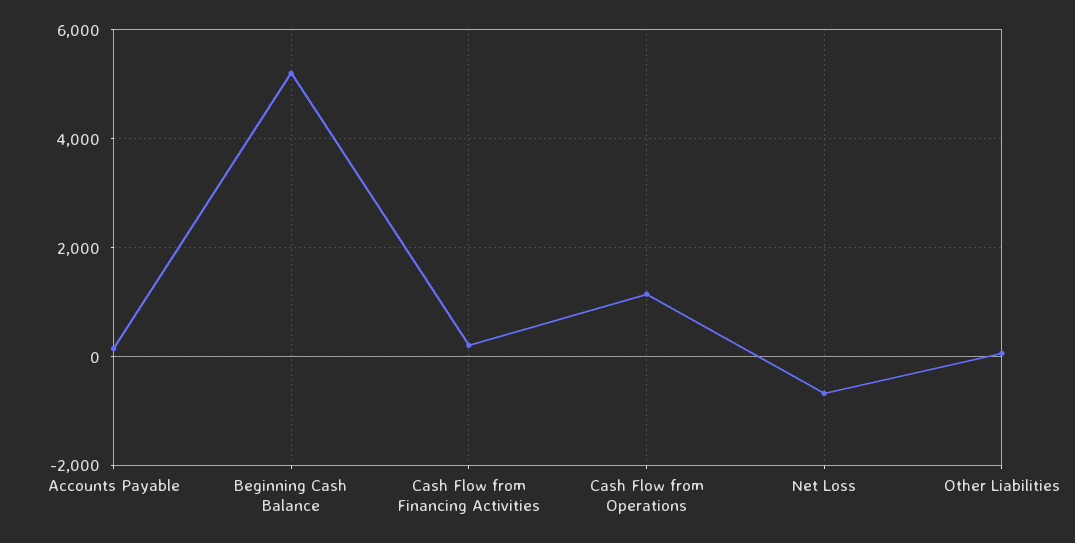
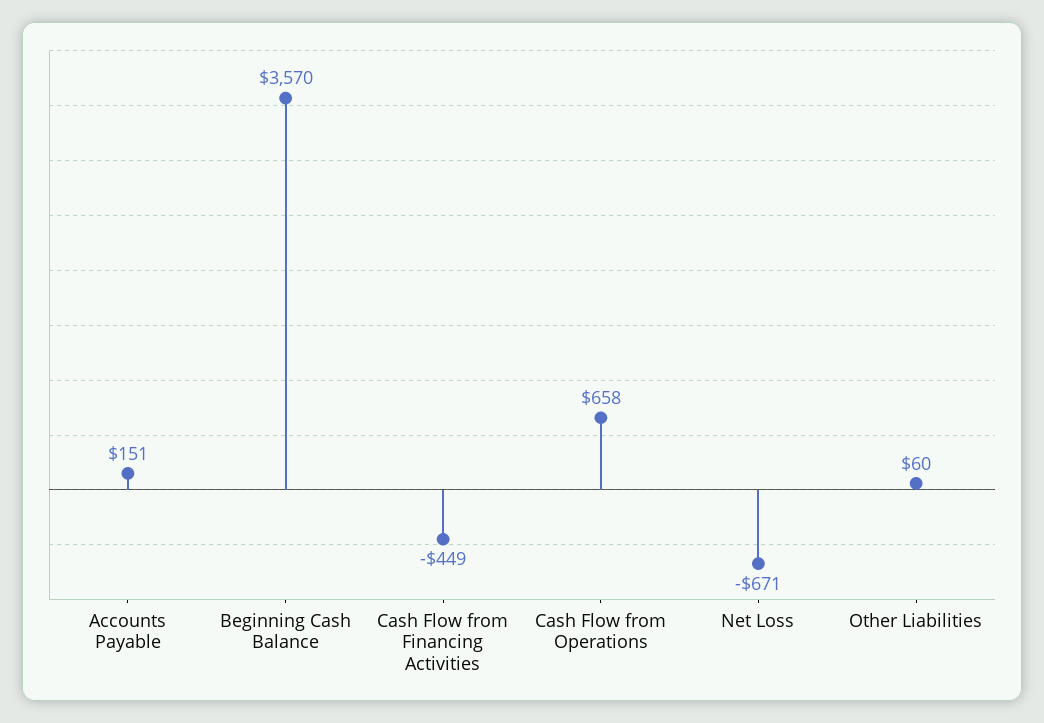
Beginning Cash Balance: 5200 -> 3570
Cash Flow from Financing Activities: 200 -> -449
Cash Flow from Operations: 1200 -> 658

